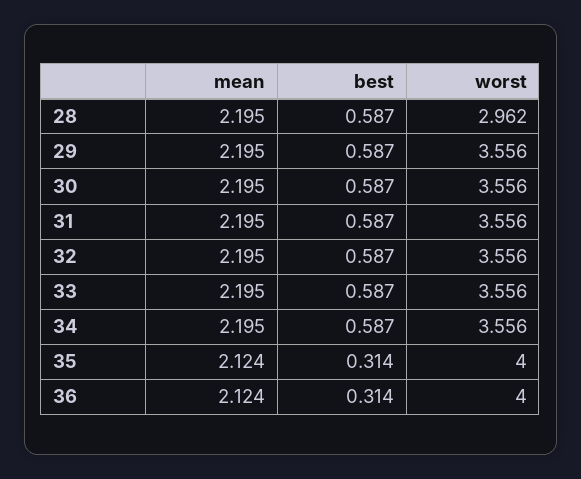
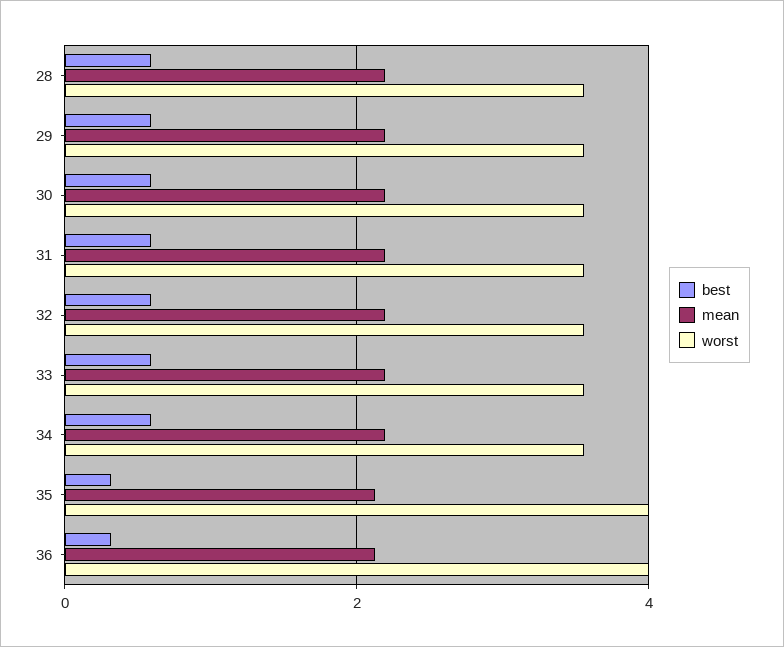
worst, 28: 2.962 -> 3.6

